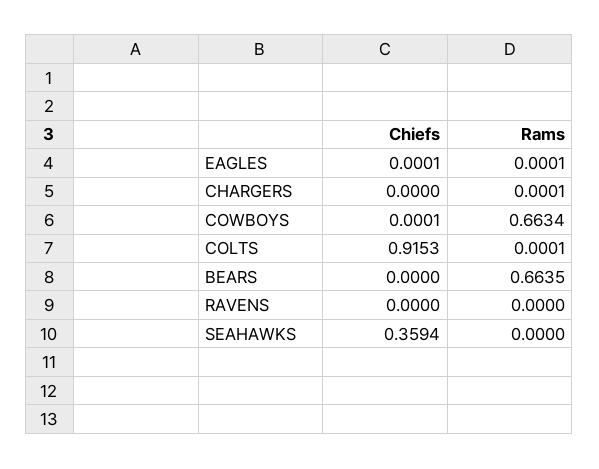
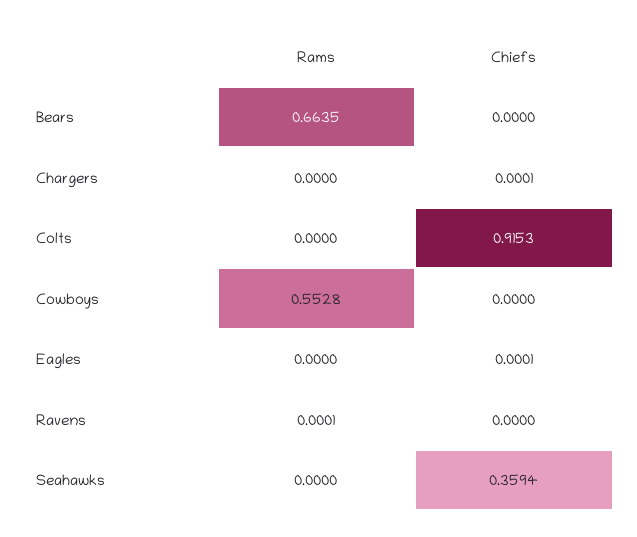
Rams, EAGLES: 0.0001 -> 0
Chiefs, CHARGERS: 0 -> 0.0001
Rams, CHARGERS: 0.0001 -> 0
Chiefs, COWBOYS: 0.0001 -> 0
Rams, COWBOYS: 0.6634 -> 0.5528
Rams, COLTS: 0.0001 -> 0
Rams, RAVENS: 0 -> 0.0001

